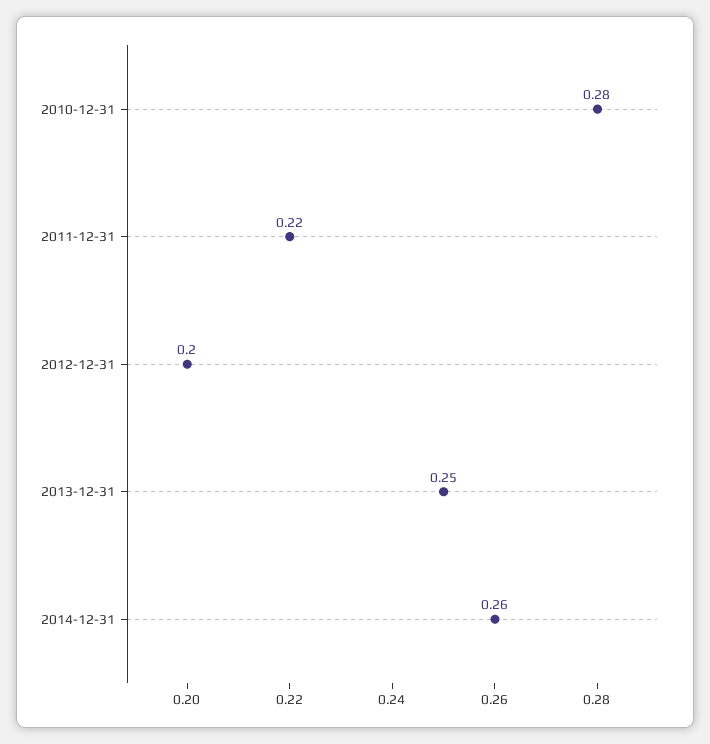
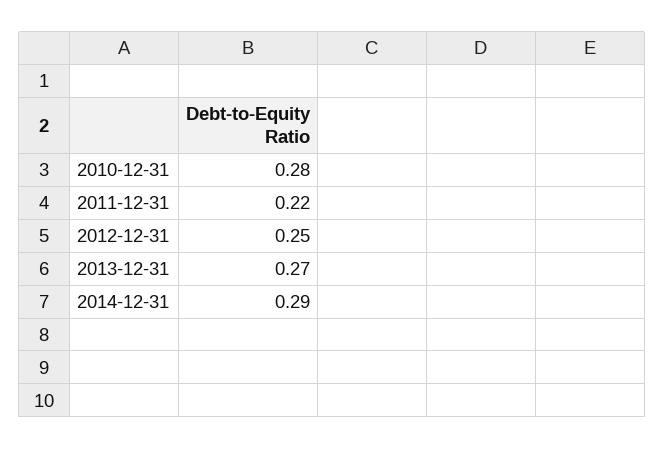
2012-12-31: 0.2 -> 0.25
2013-12-31: 0.25 -> 0.27
2014-12-31: 0.26 -> 0.29

